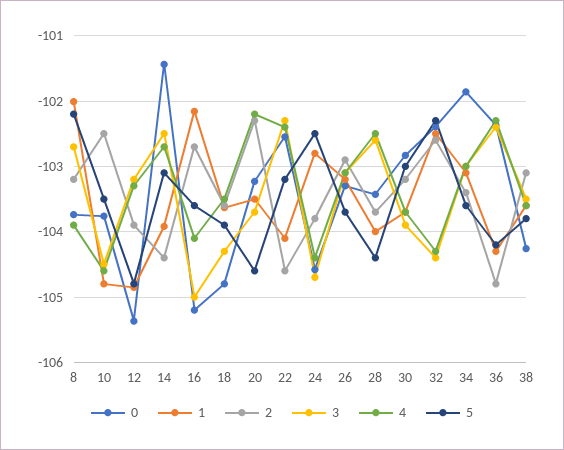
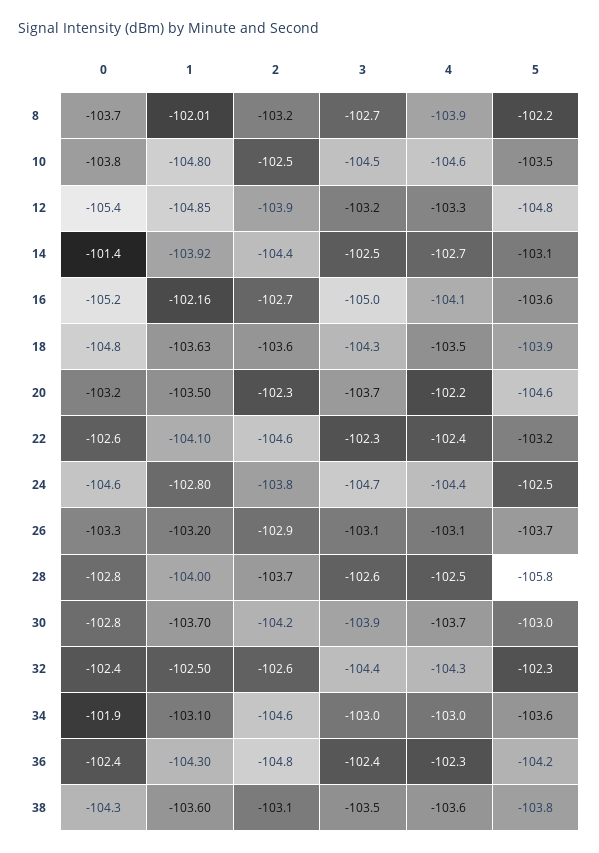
0, 28: -103.4 -> -102.8
5, 28: -104.4 -> -105.8
2, 30: -103.2 -> -104.2
2, 34: -103.4 -> -104.6

